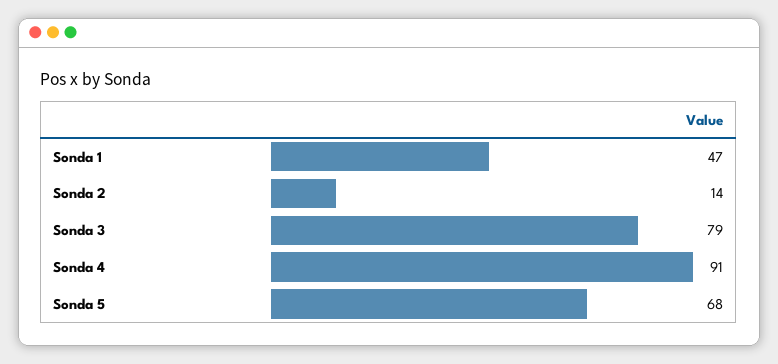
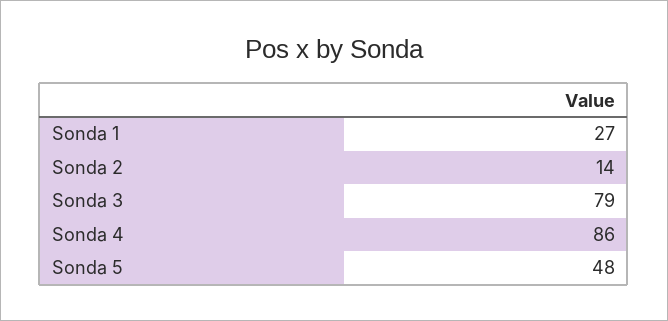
Sonda 1: 47 -> 27
Sonda 4: 91 -> 86
Sonda 5: 68 -> 48

